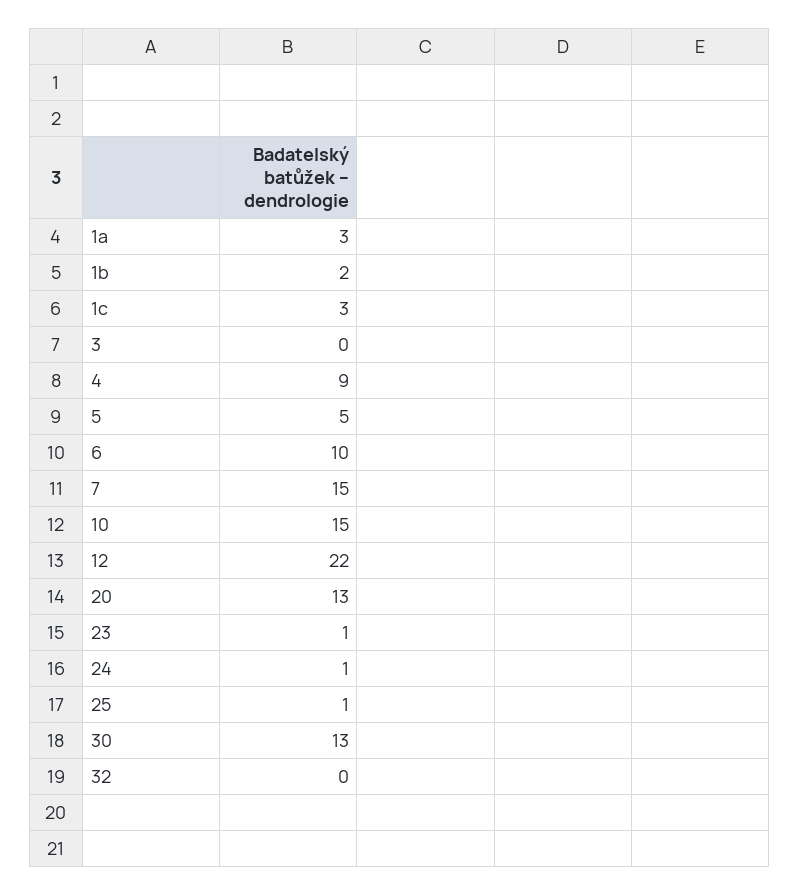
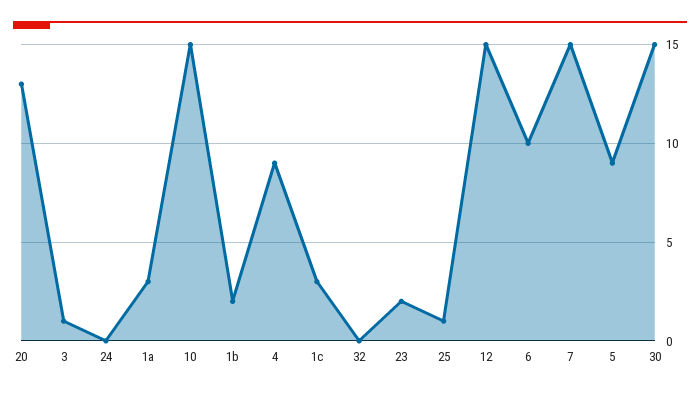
3: 0 -> 1
5: 5 -> 9
12: 22 -> 15
23: 1 -> 2
24: 1 -> 0
30: 13 -> 15

